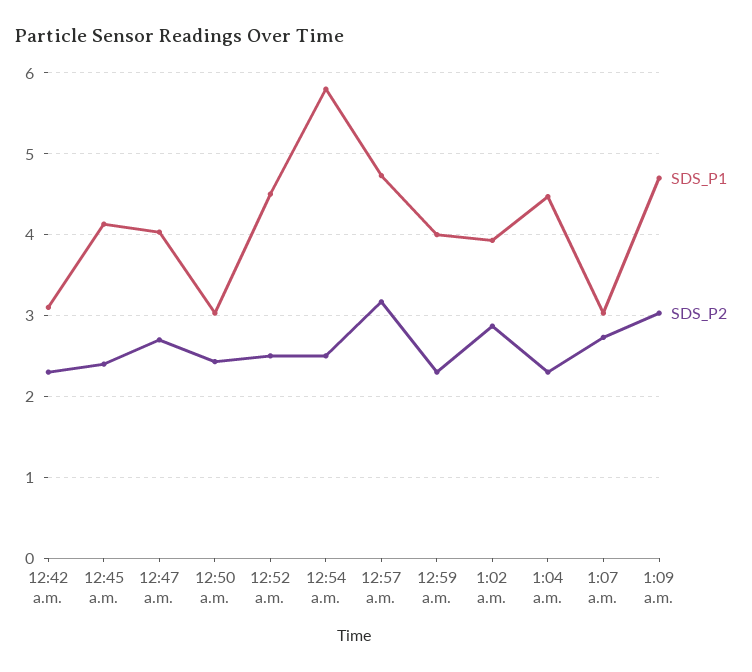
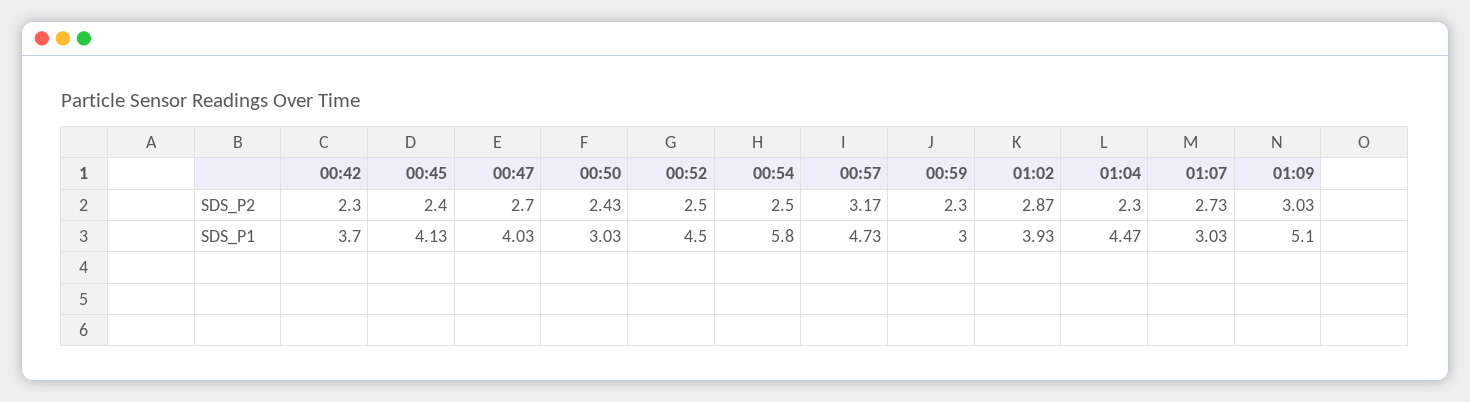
SDS_P1, 12:42 a.m.: 3.1 -> 3.7
SDS_P1, 12:59 a.m.: 4 -> 3
SDS_P1, 1:09 a.m.: 4.7 -> 5.1

